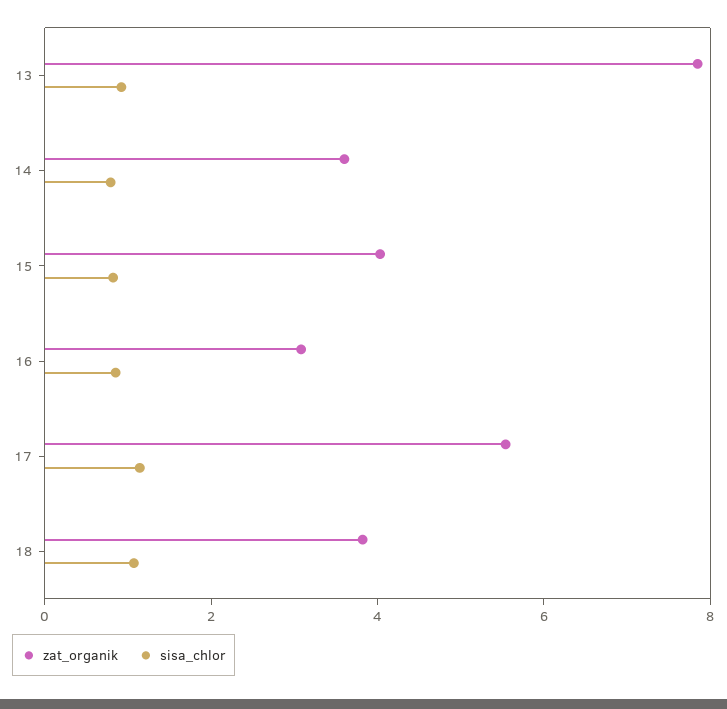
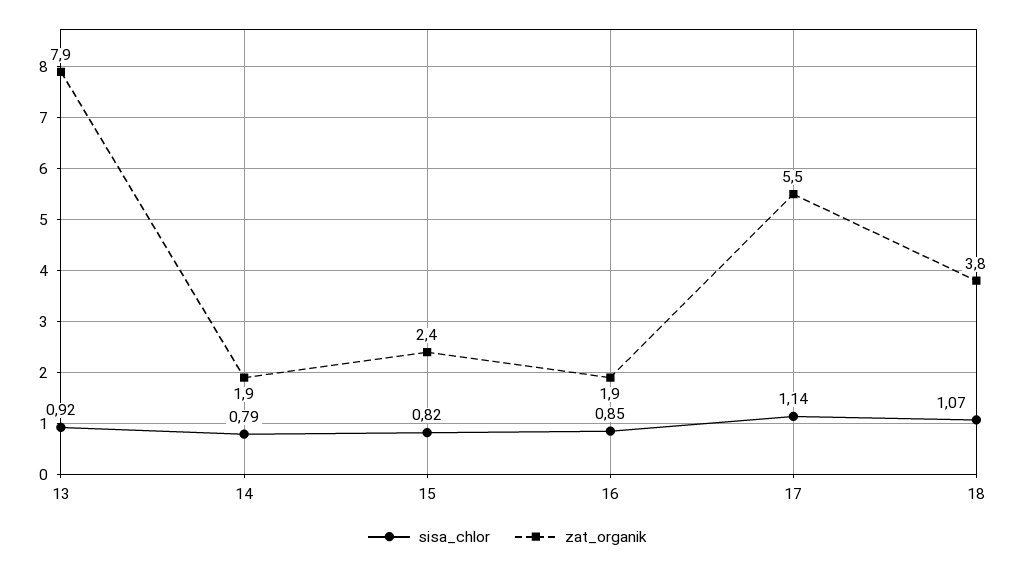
zat_organik, 14: 3.5 -> 1.9
zat_organik, 15: 4 -> 2.4
zat_organik, 16: 3 -> 1.9

